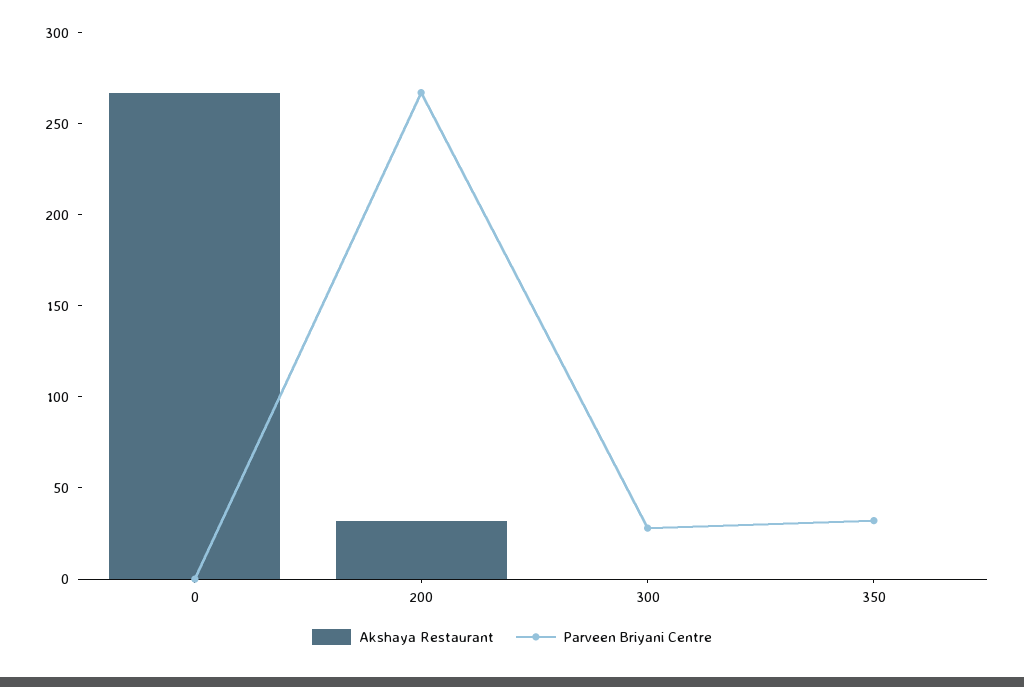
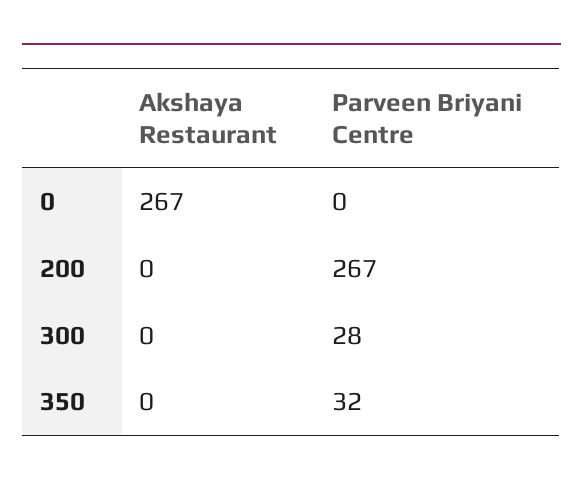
Akshaya Restaurant, 200: 30 -> 0

